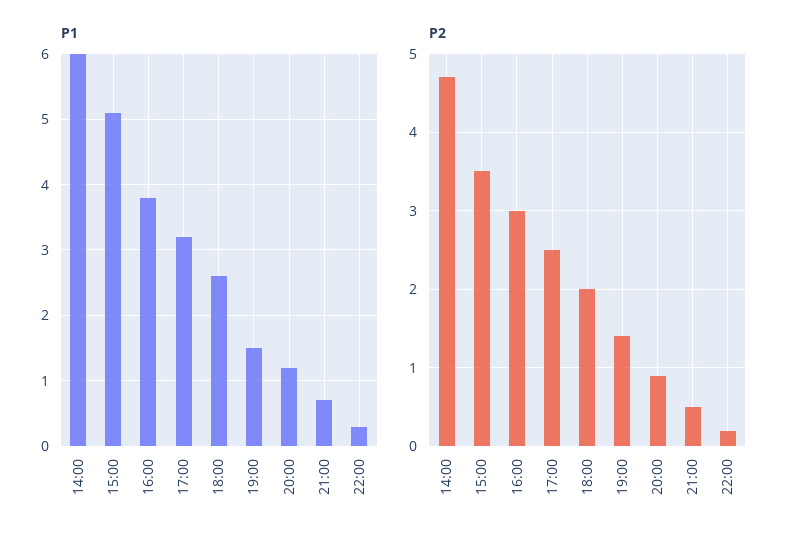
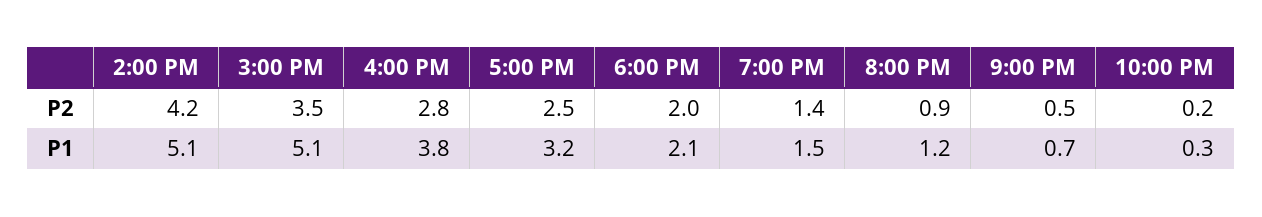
P1, 14:00: 6 -> 5.1
P1, 18:00: 2.6 -> 2.1
P2, 14:00: 4.7 -> 4.2
P2, 16:00: 3 -> 2.8

